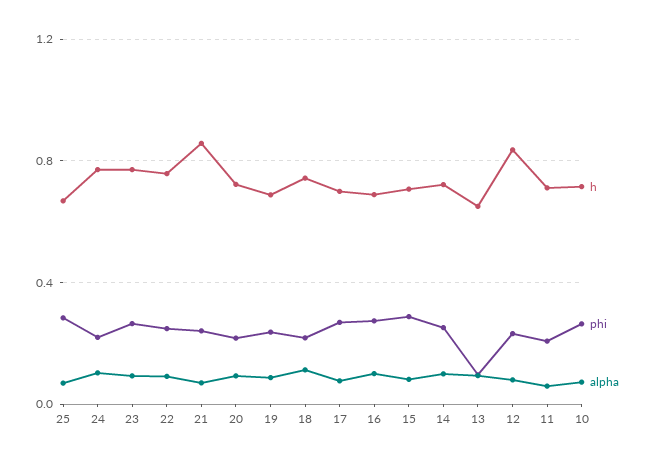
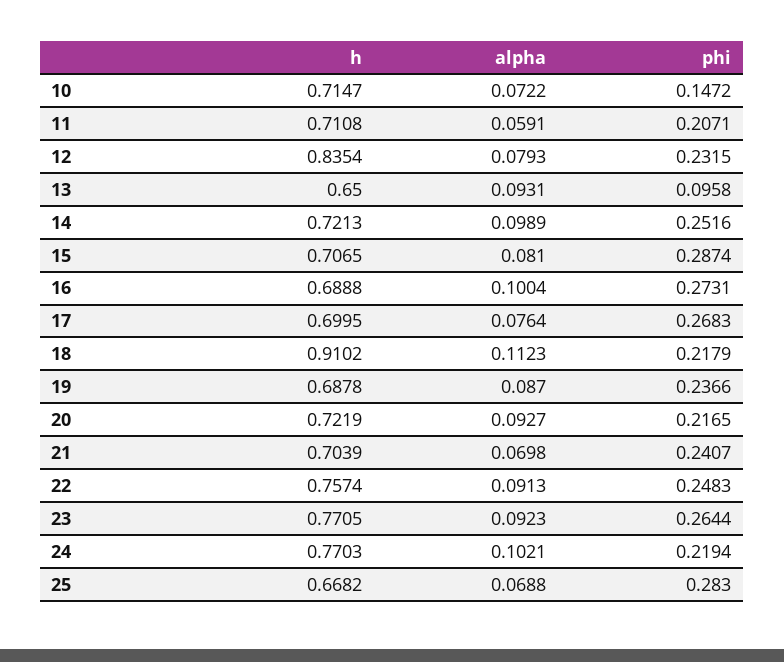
h, 21: 0.85 -> 0.7039
h, 18: 0.75 -> 0.9102
phi, 10: 0.25 -> 0.1472

